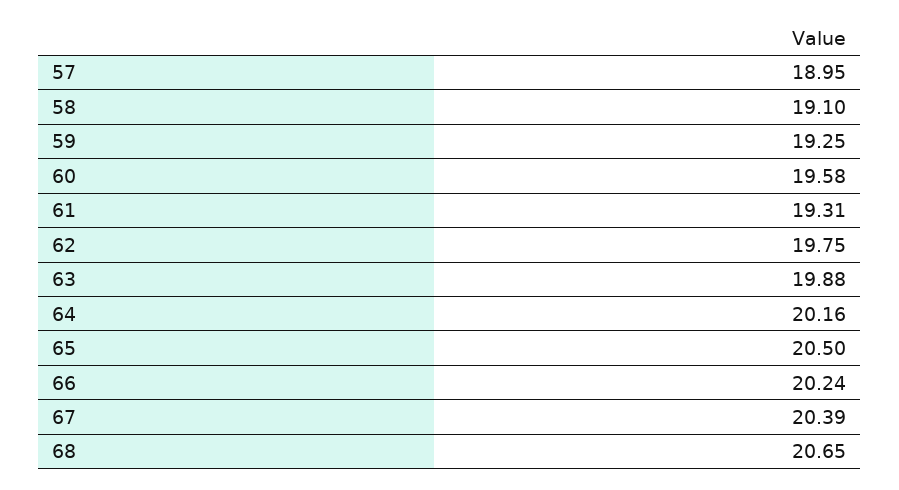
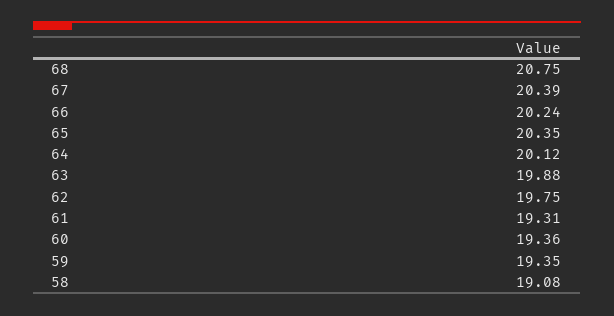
57: 18.95 -> none
58: 19.1 -> 19.08
59: 19.25 -> 19.35
60: 19.58 -> 19.36
64: 20.16 -> 20.12
65: 20.5 -> 20.35
68: 20.65 -> 20.75

